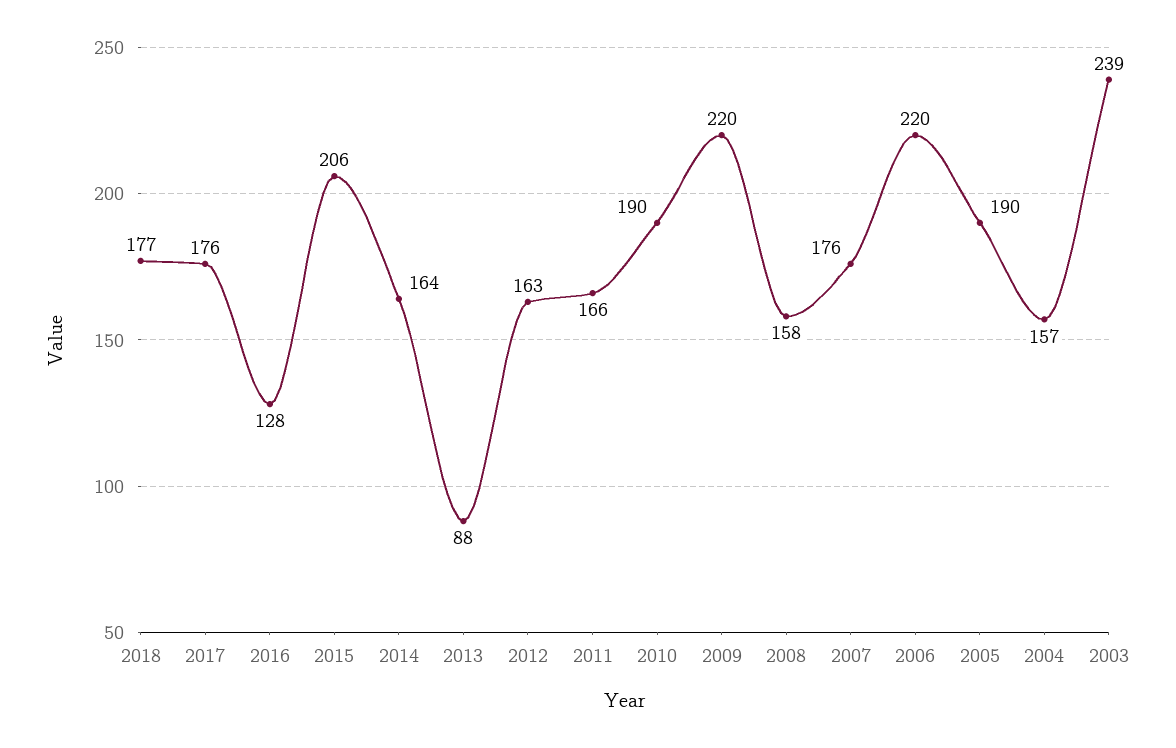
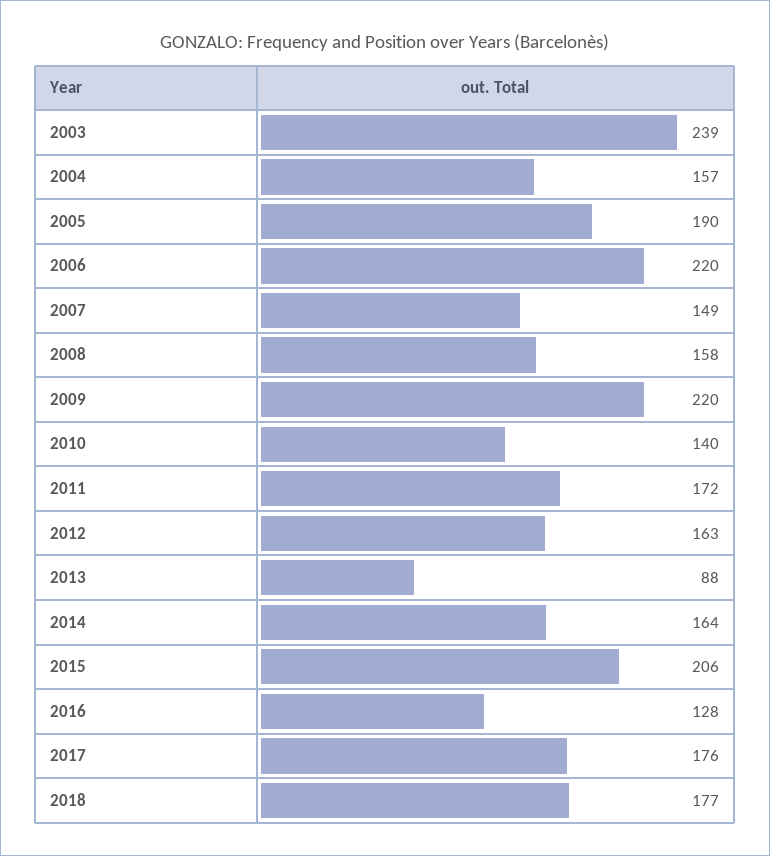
2011: 166 -> 172
2010: 190 -> 140
2007: 176 -> 149

